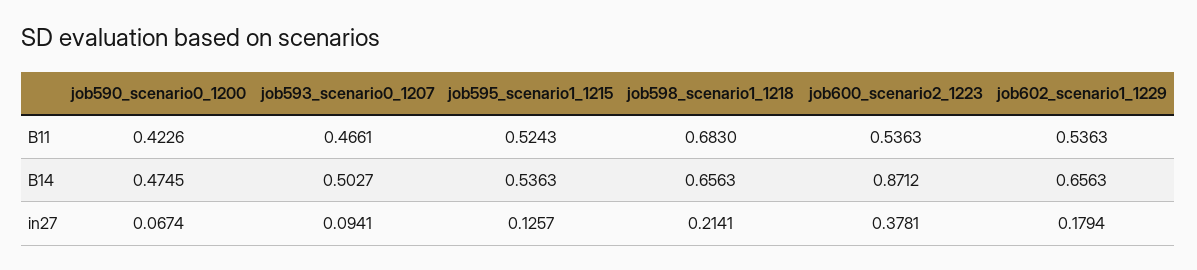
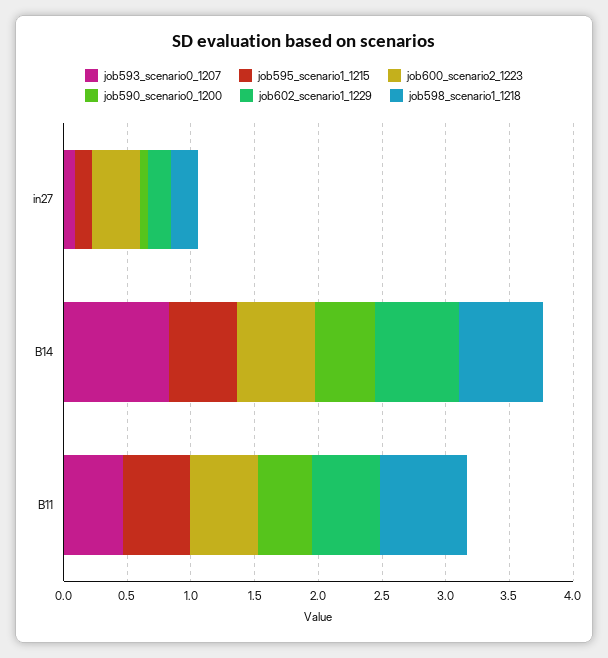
job593_scenario0_1207, B14: 0.5027 -> 0.8
job600_scenario2_1223, B14: 0.8712 -> 0.6

